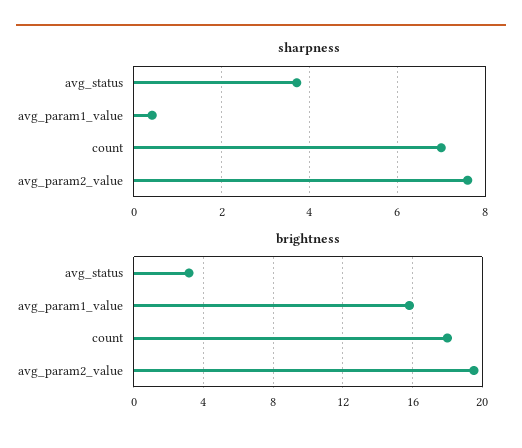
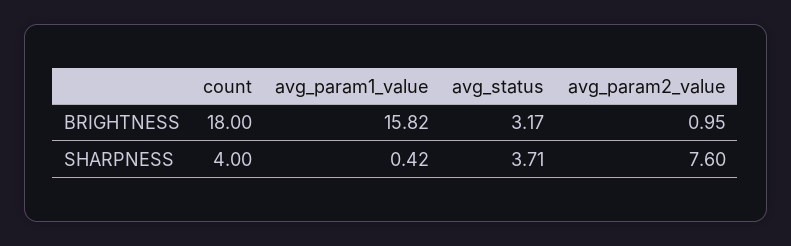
sharpness, count: 7 -> 4
brightness, avg_param2_value: 19.5 -> 0.95

